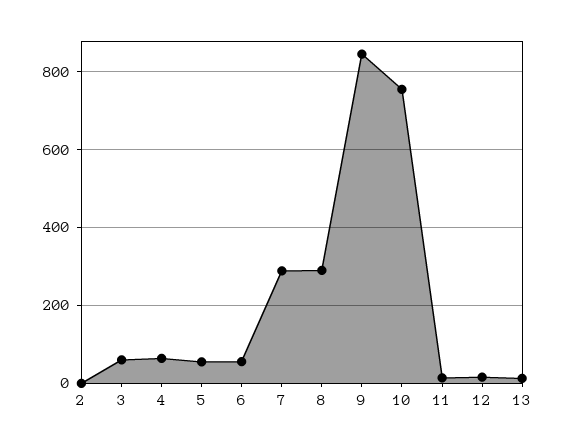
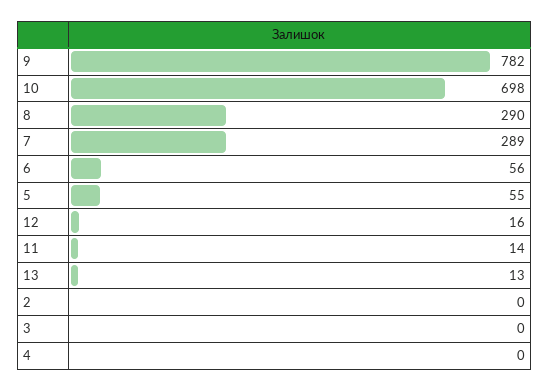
3: 60 -> 0
4: 60 -> 0
9: 840 -> 782
10: 760 -> 698

